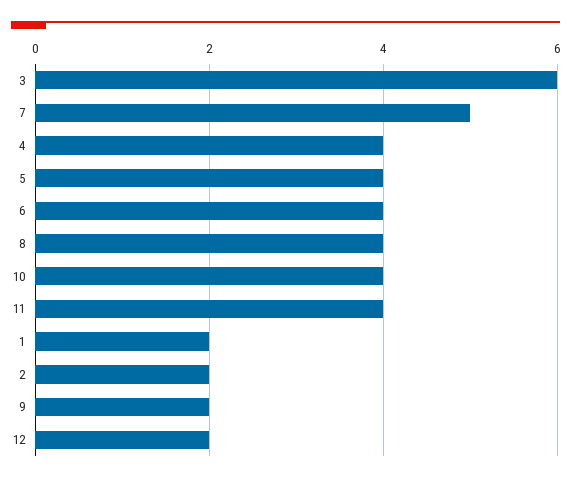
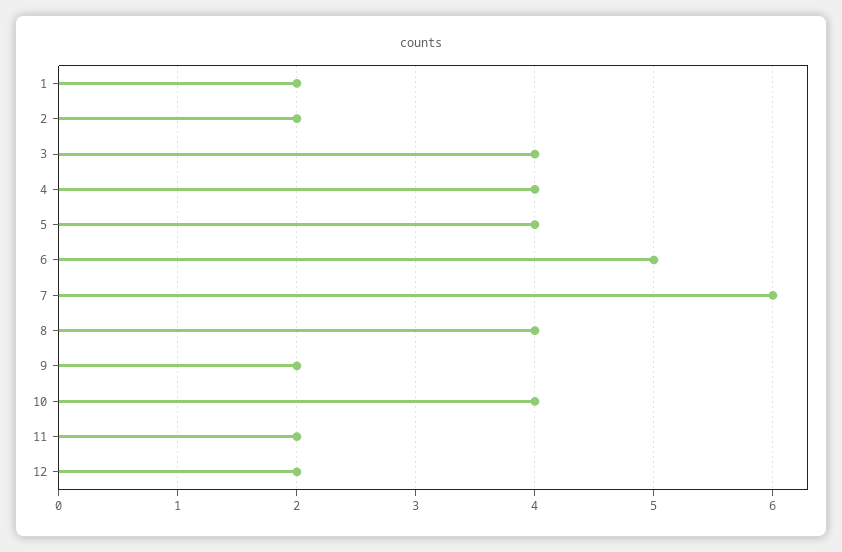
3: 6 -> 4
7: 5 -> 6
6: 4 -> 5
11: 4 -> 2

